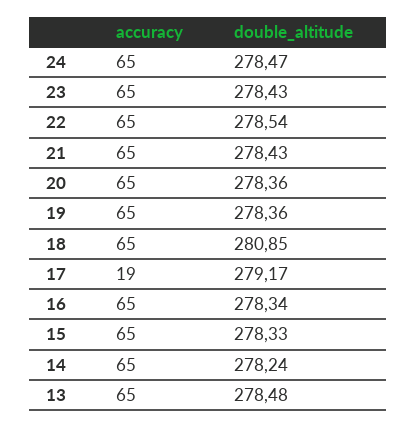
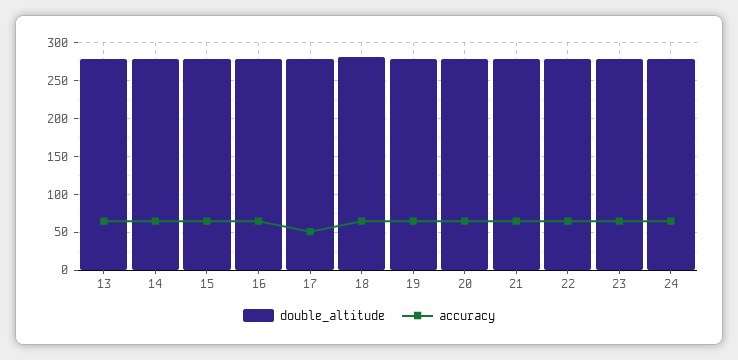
accuracy, 17: 19 -> 50

